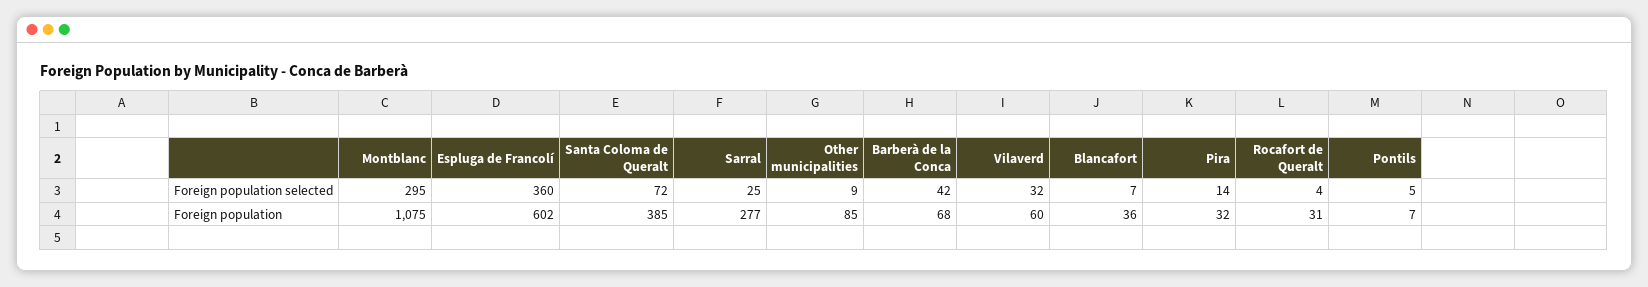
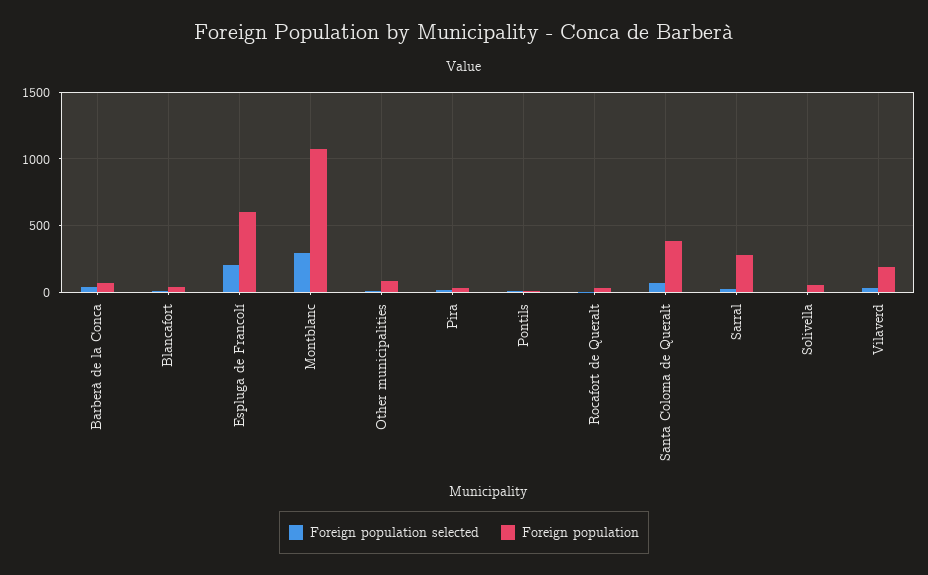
Foreign population selected, Espluga de Francolí: 360 -> 200
Foreign population, Vilaverd: 60 -> 200
Foreign population selected, Solivella: none -> 0
Foreign population, Solivella: none -> 50

